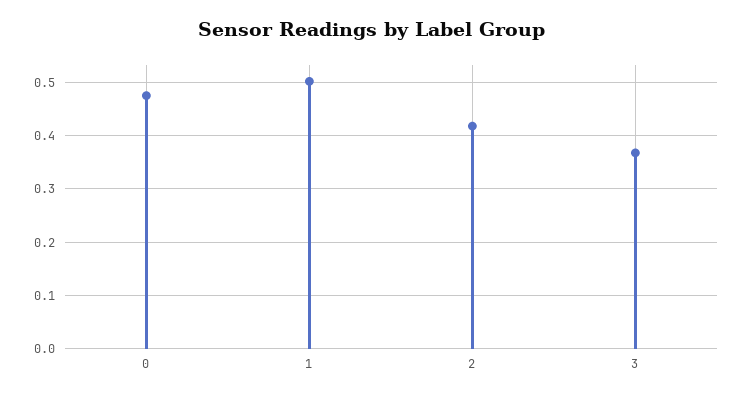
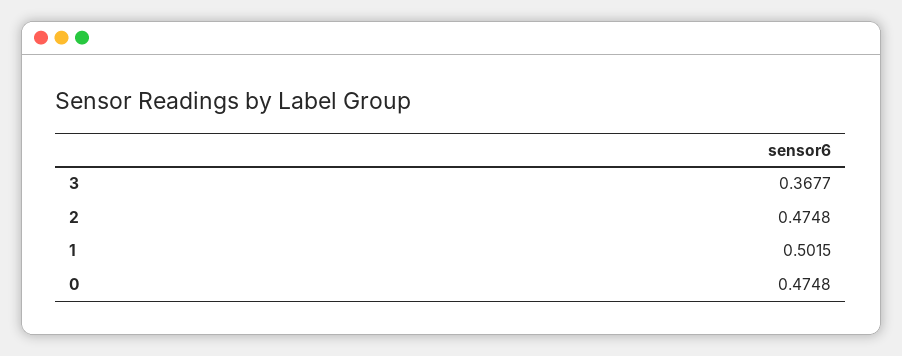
2: 0.42 -> 0.4748

